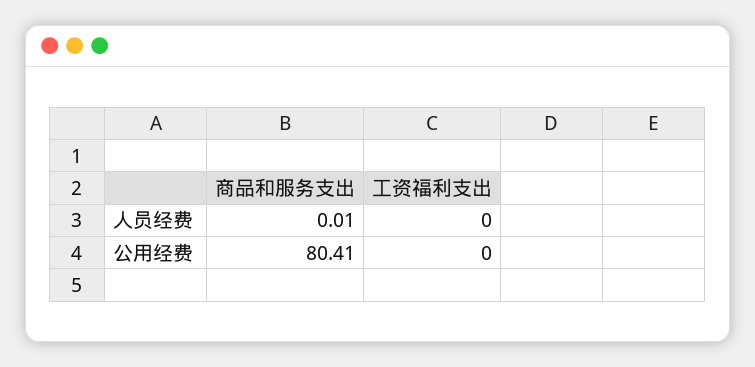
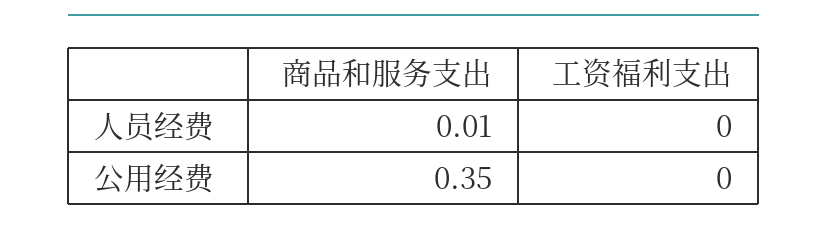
商品和服务支出, 公用经费: 80.41 -> 0.35

